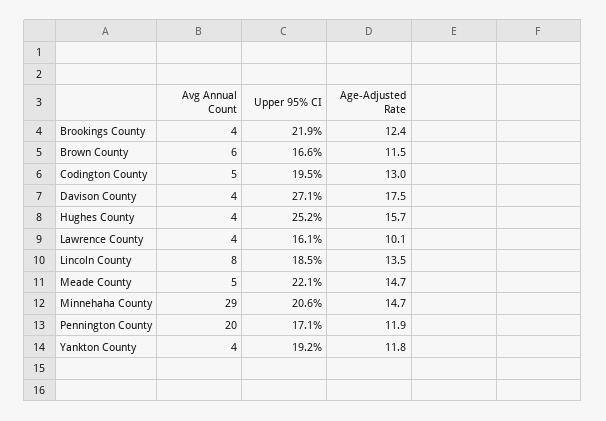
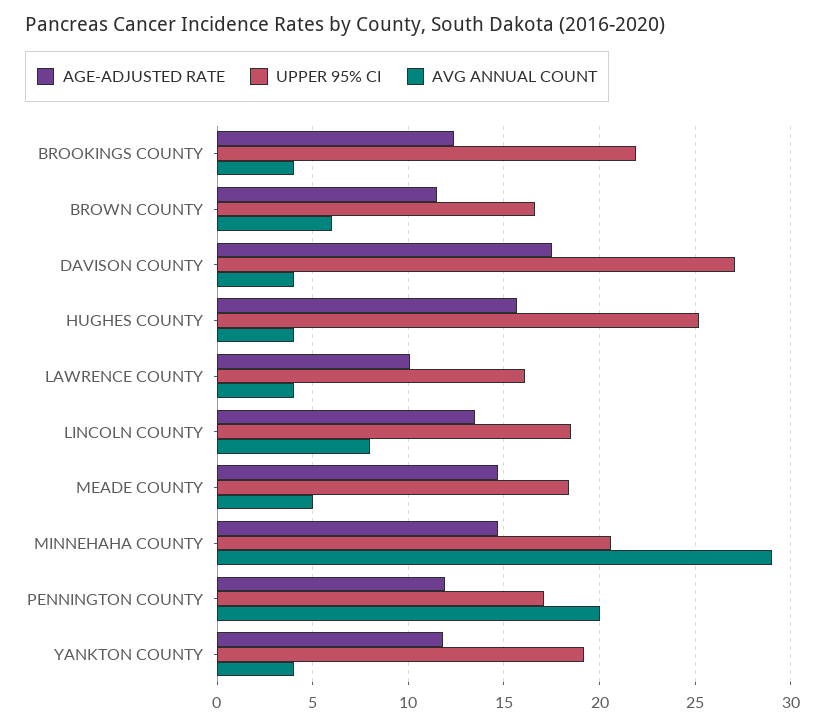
Avg Annual Count, Codington County: 5 -> none
Upper 95% CI, Codington County: 19.5 -> none
Age-Adjusted Rate, Codington County: 13 -> none
Upper 95% CI, Meade County: 22.1 -> 18.5

